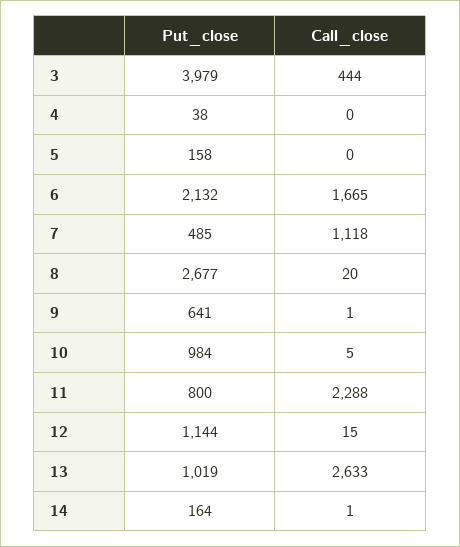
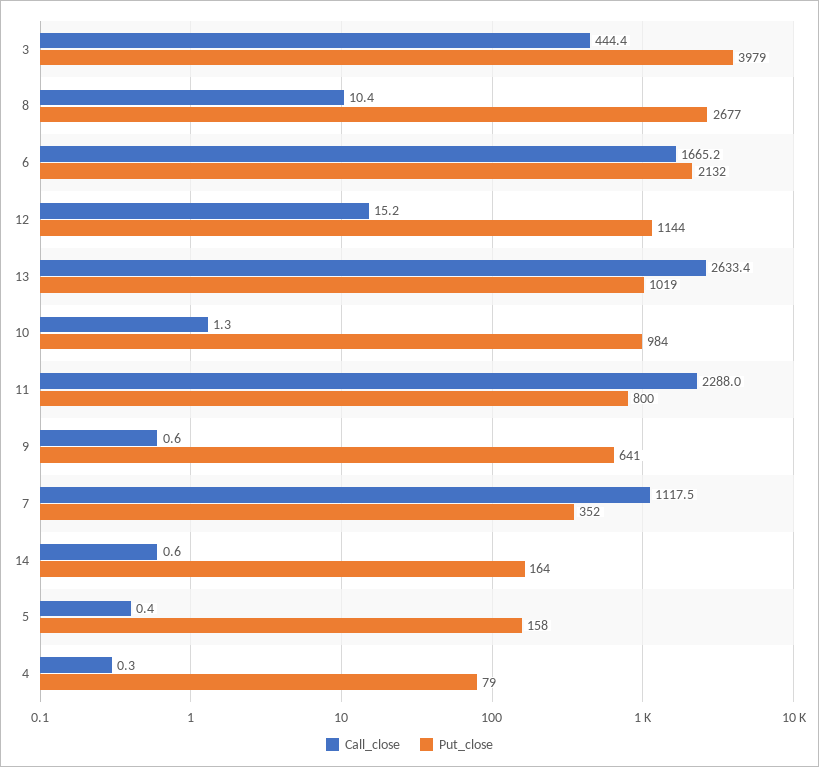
Put_close, 4: 38 -> 79
Put_close, 7: 485 -> 352
Call_close, 8: 20 -> 10.4
Call_close, 10: 5 -> 1.3

